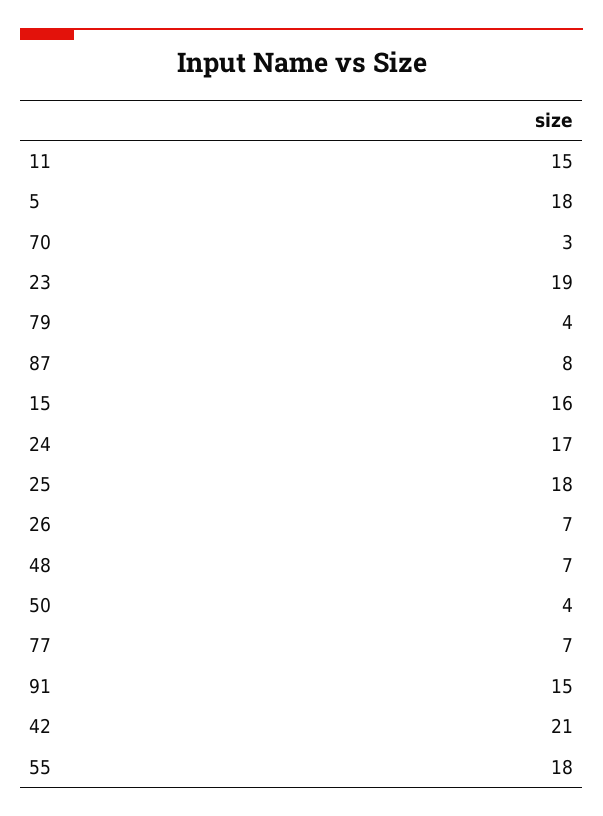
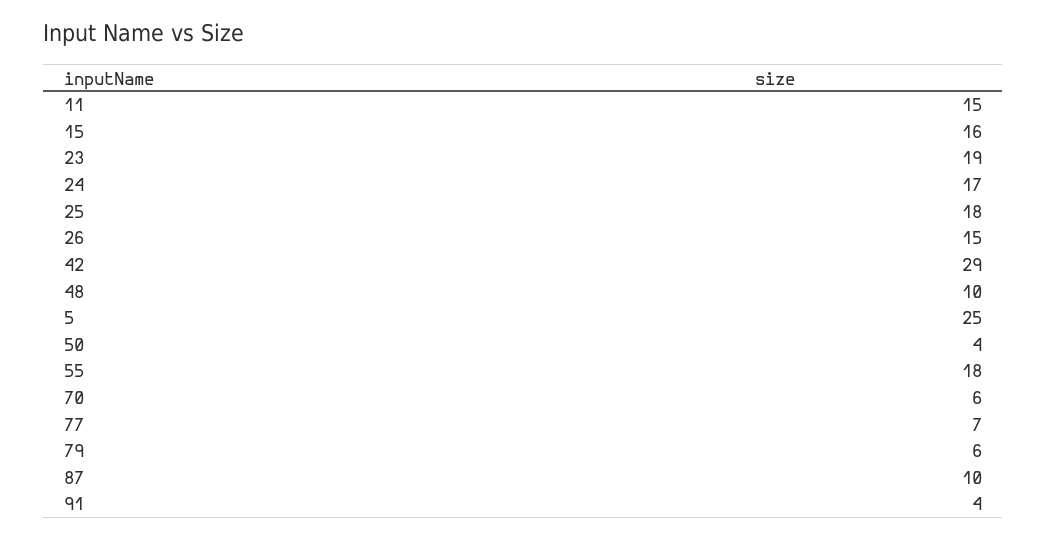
5: 18 -> 25
70: 3 -> 6
79: 4 -> 6
87: 8 -> 10
26: 7 -> 15
48: 7 -> 10
91: 15 -> 4
42: 21 -> 29

